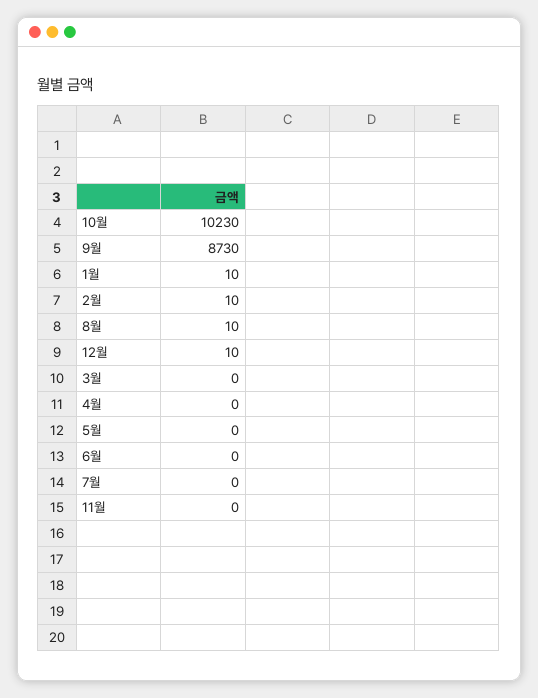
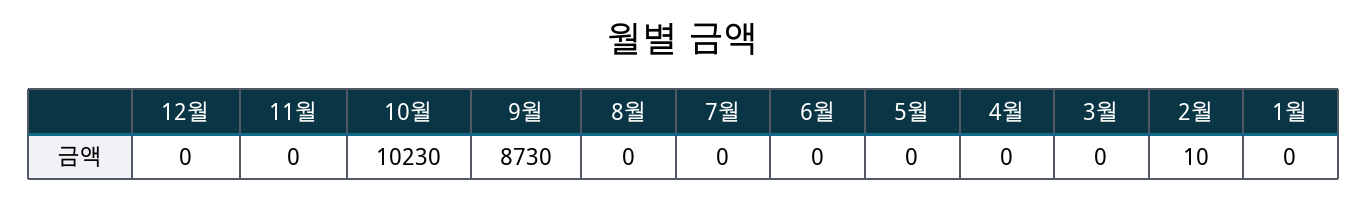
1월: 10 -> 0
8월: 10 -> 0
12월: 10 -> 0

